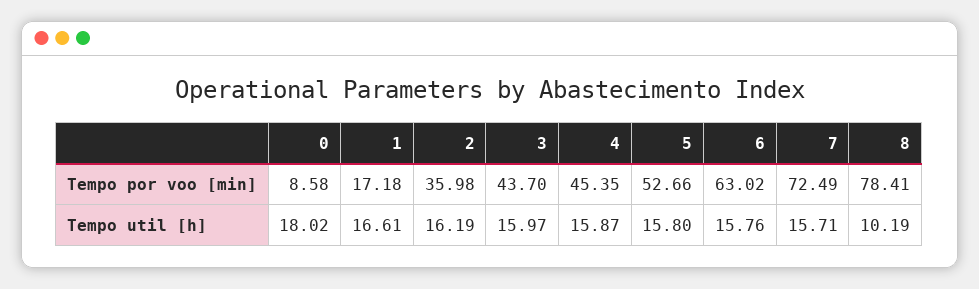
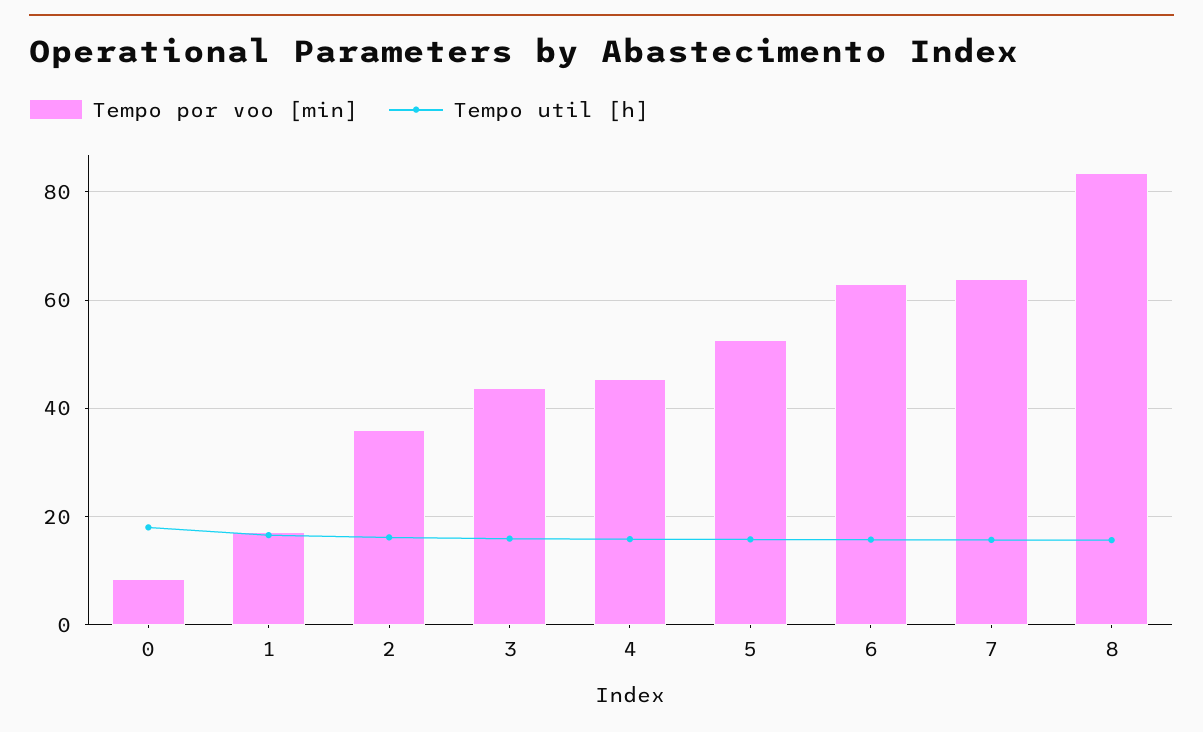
Tempo por voo [min], 7: 72.49 -> 64
Tempo por voo [min], 8: 78.41 -> 84
Tempo util [h], 8: 10.19 -> 16

